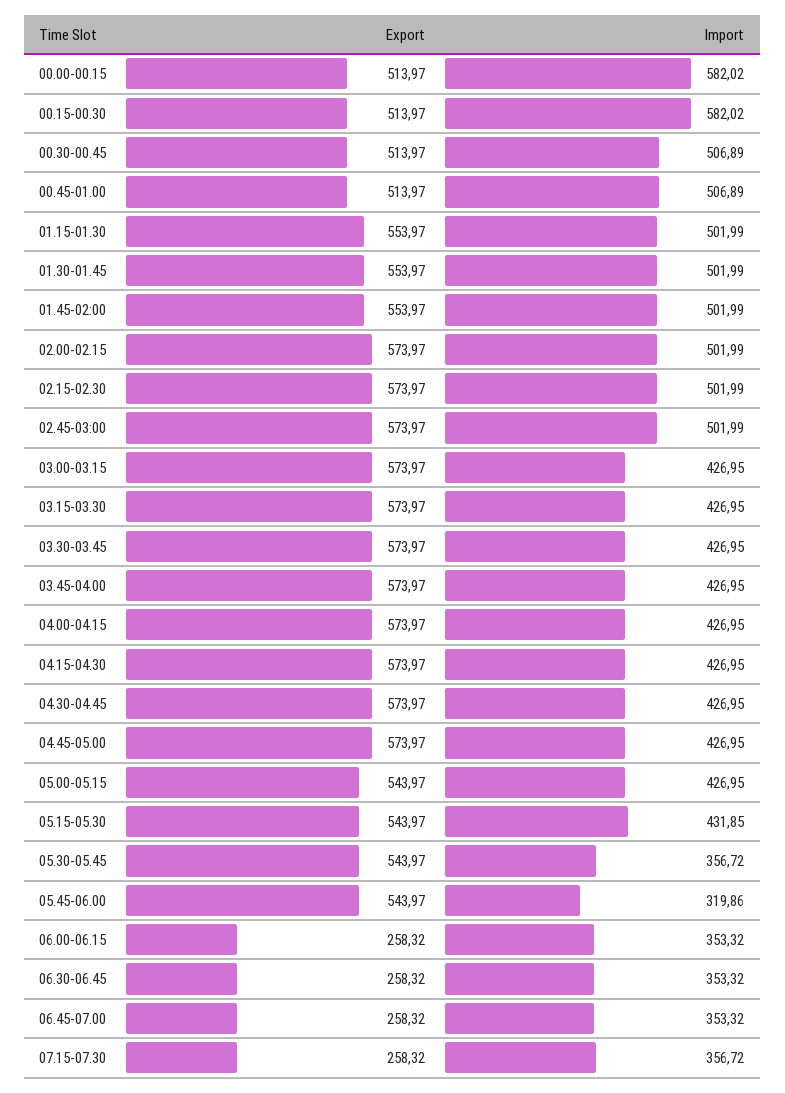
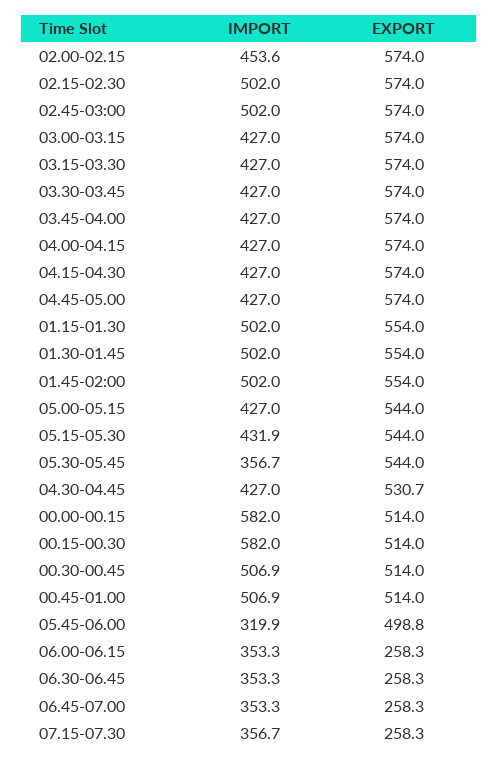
Import, 02.00-02.15: 501.99 -> 453.6
Export, 04.30-04.45: 573.97 -> 530.7
Export, 05.45-06.00: 543.97 -> 498.8

